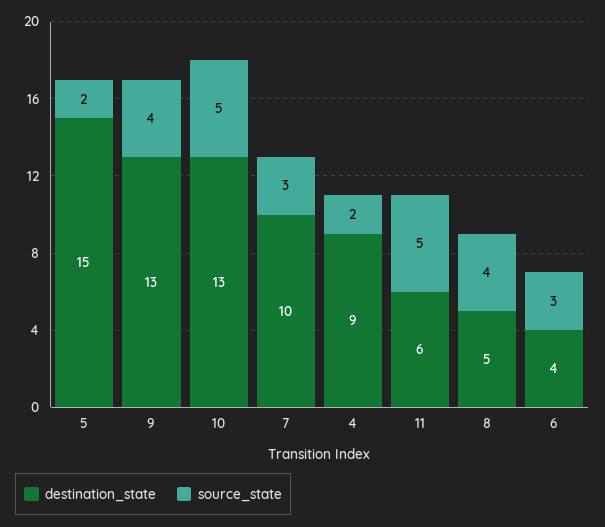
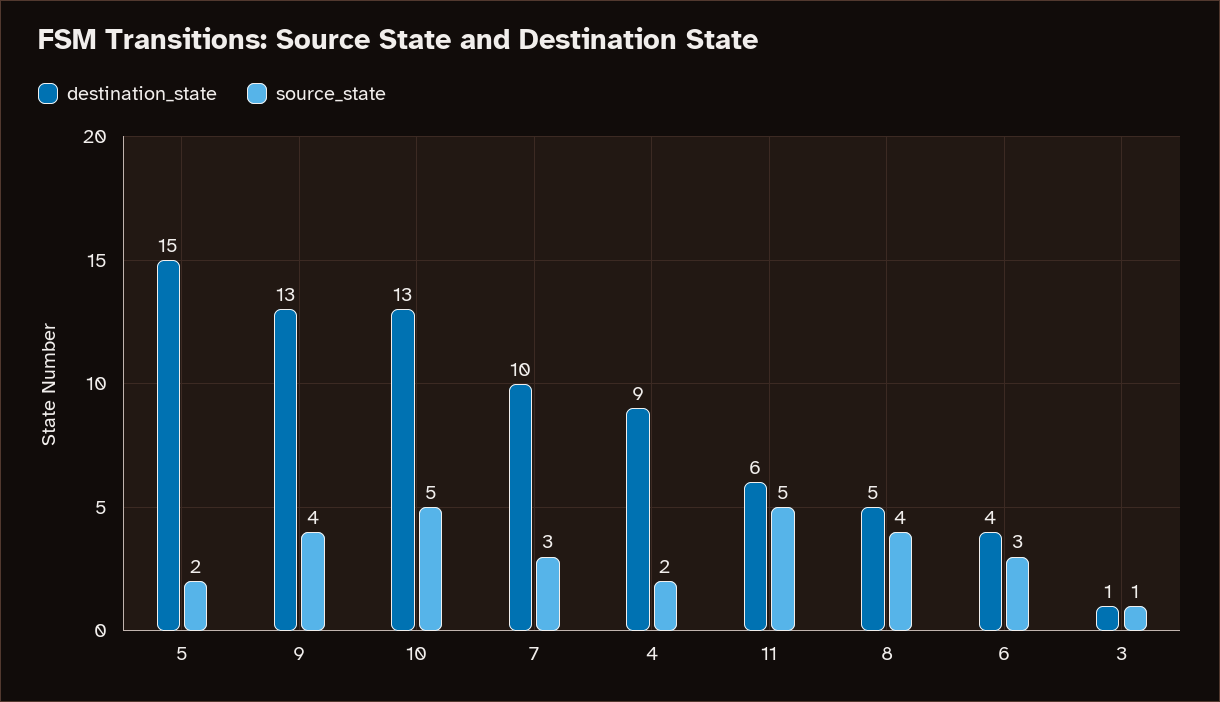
destination_state, 3: none -> 1
source_state, 3: none -> 1

